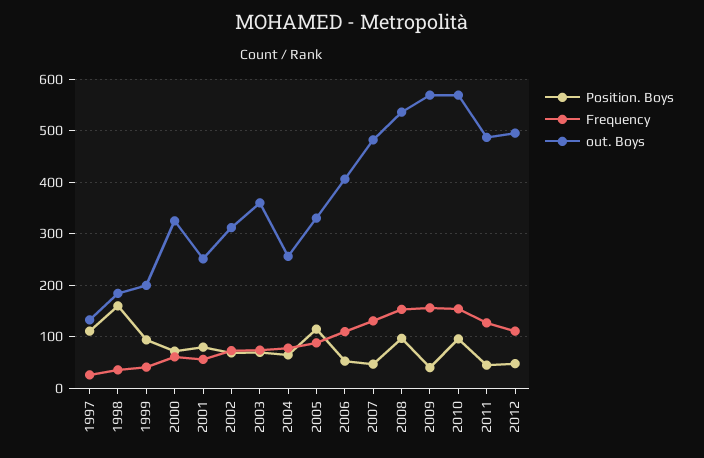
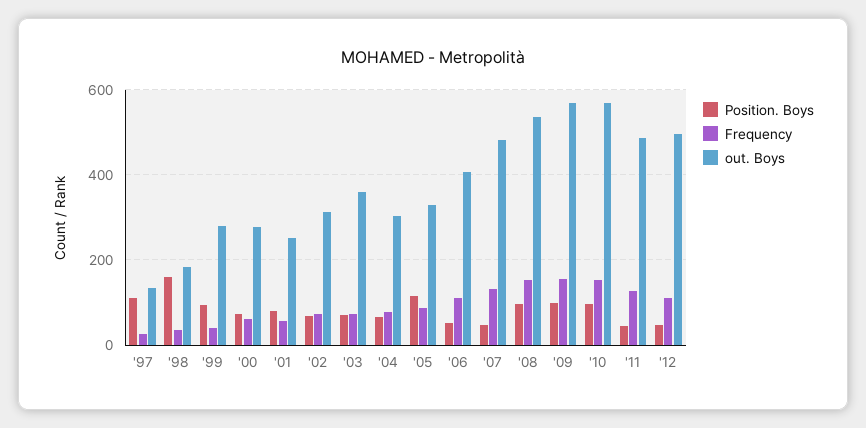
out. Boys, 1999: 200 -> 280
out. Boys, 2000: 320 -> 280
out. Boys, 2004: 260 -> 300
Position. Boys, 2009: 40 -> 100

